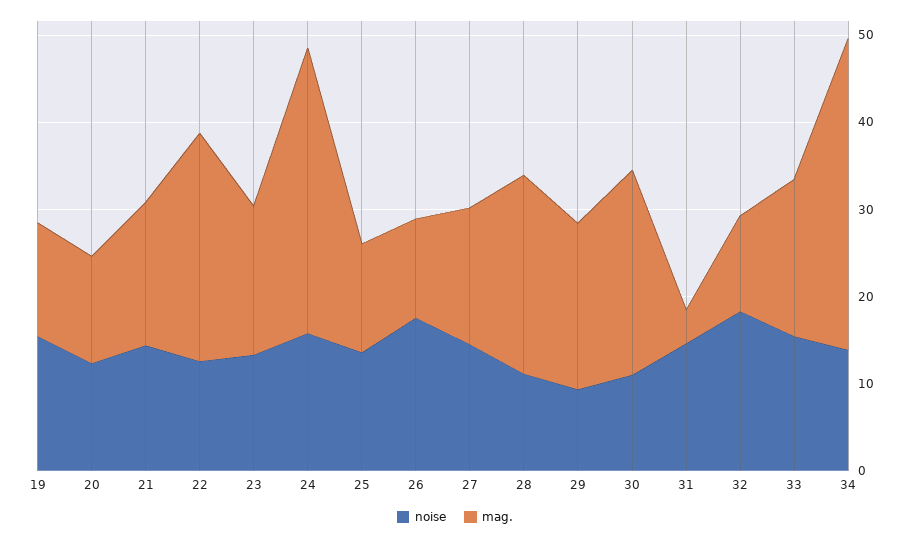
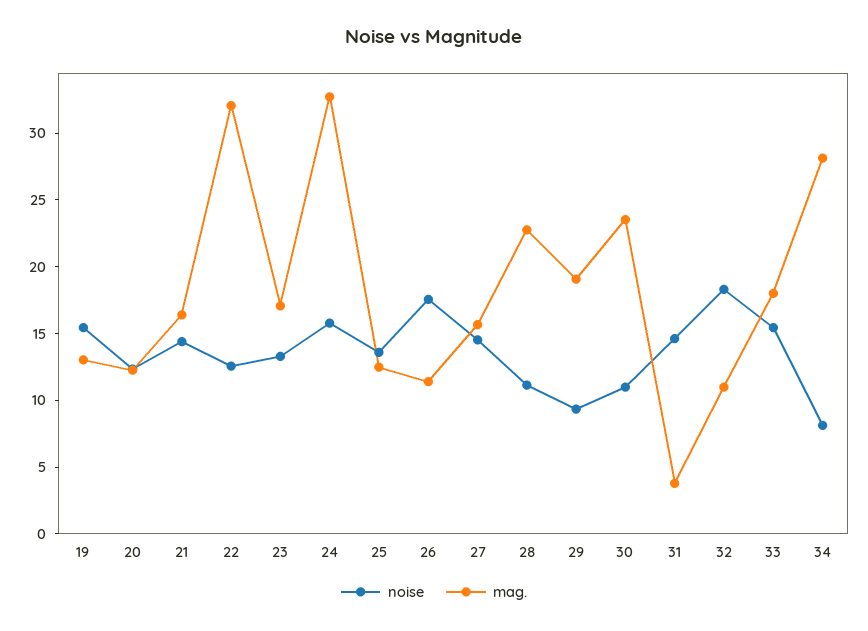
mag., 22: 26 -> 32
noise, 34: 14 -> 8
mag., 34: 36 -> 28

